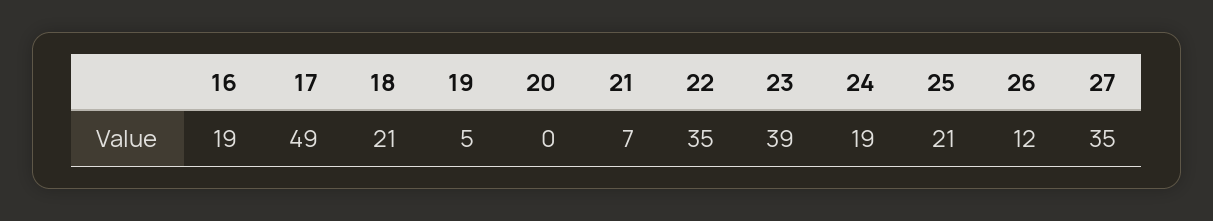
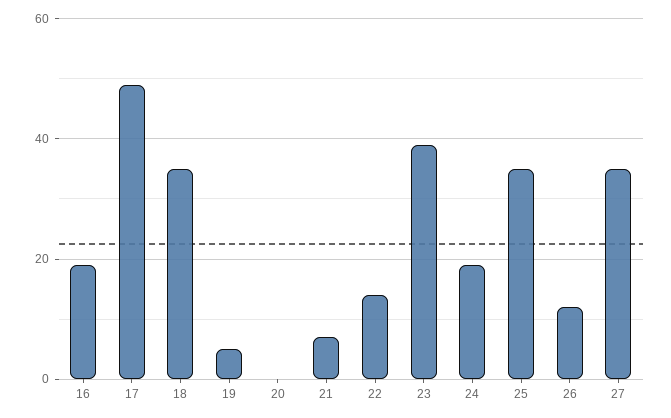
18: 21 -> 35
22: 35 -> 15
25: 21 -> 35

